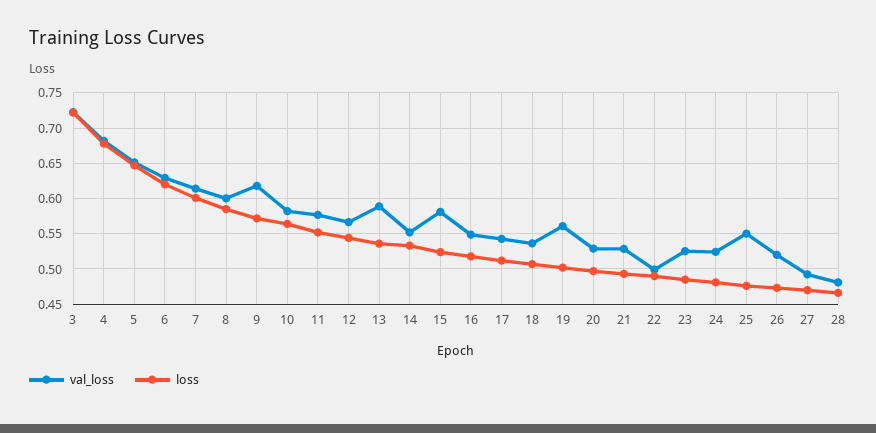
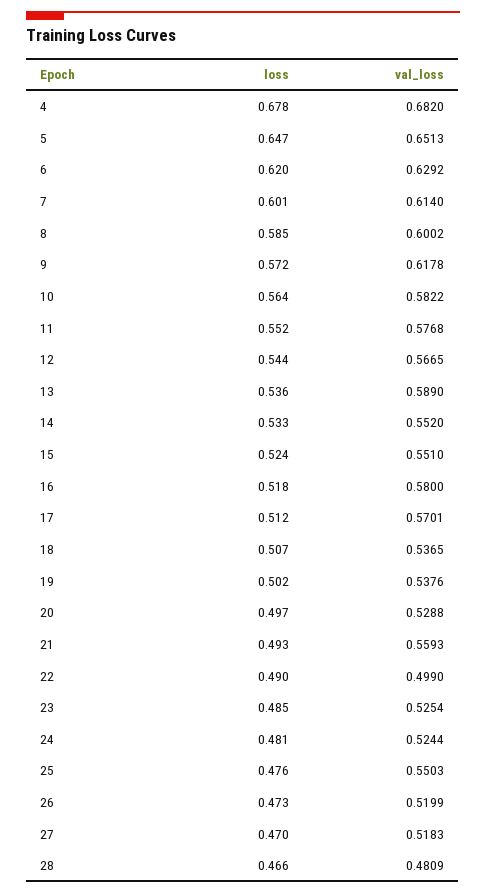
val_loss, 3: 0.72 -> none
loss, 3: 0.72 -> none
val_loss, 15: 0.58 -> 0.551
val_loss, 16: 0.55 -> 0.58
val_loss, 17: 0.54 -> 0.5701
val_loss, 19: 0.56 -> 0.5376
val_loss, 21: 0.53 -> 0.5593
val_loss, 27: 0.49 -> 0.5183

